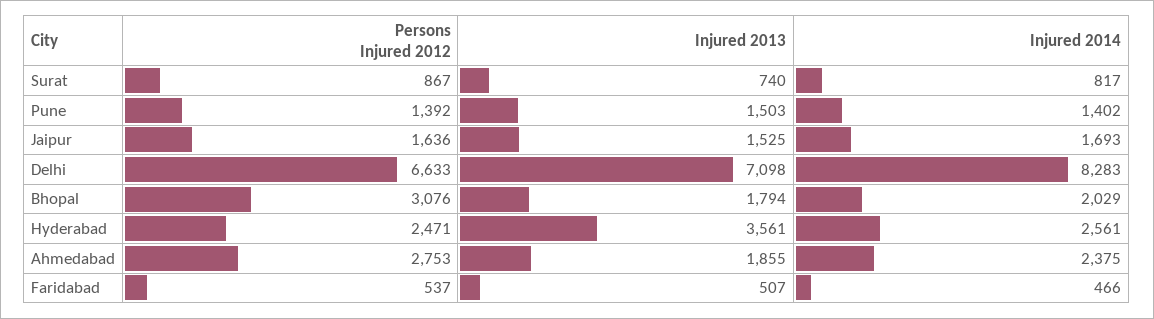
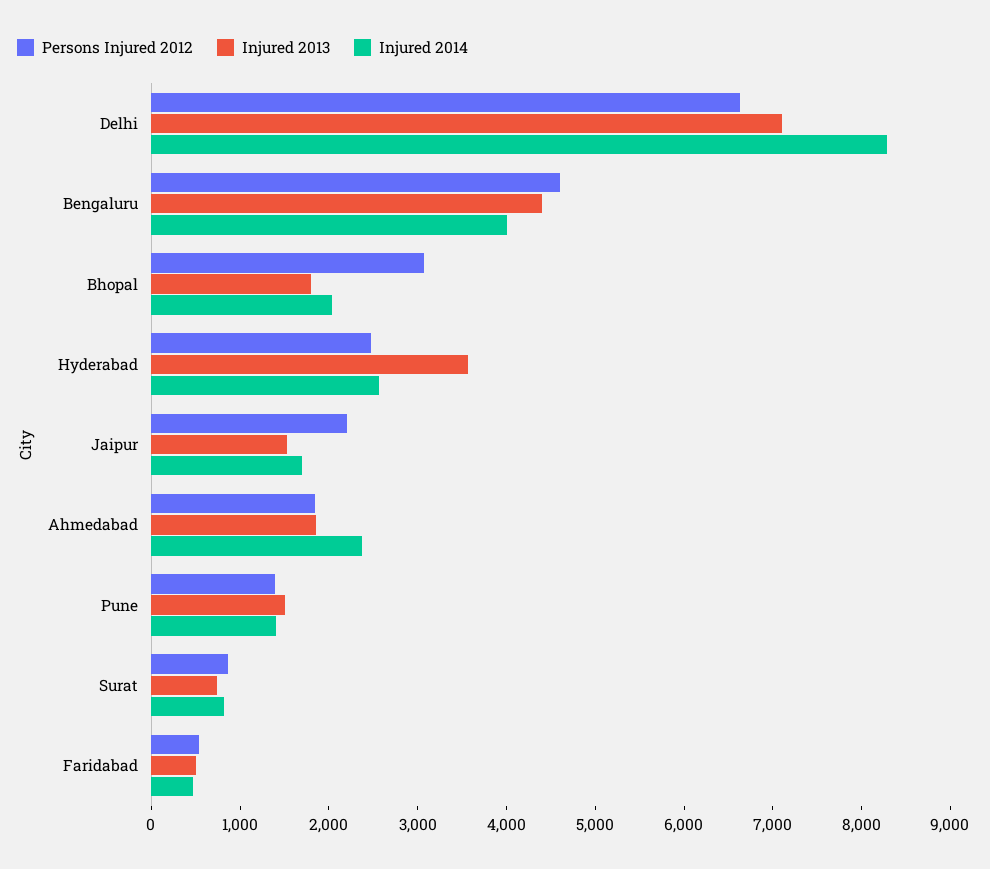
Persons Injured 2012, Jaipur: 1636 -> 2200
Persons Injured 2012, Ahmedabad: 2753 -> 1800
Persons Injured 2012, Bengaluru: none -> 4600
Injured 2013, Bengaluru: none -> 4400
Injured 2014, Bengaluru: none -> 4000

